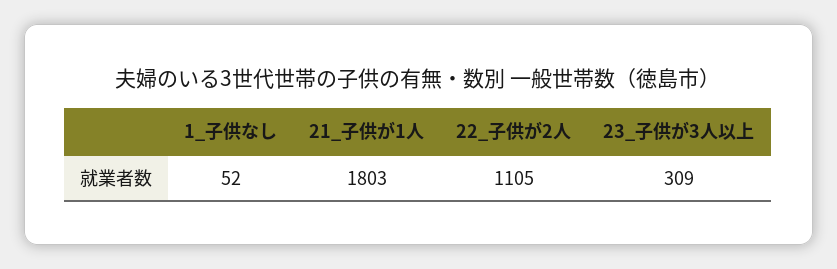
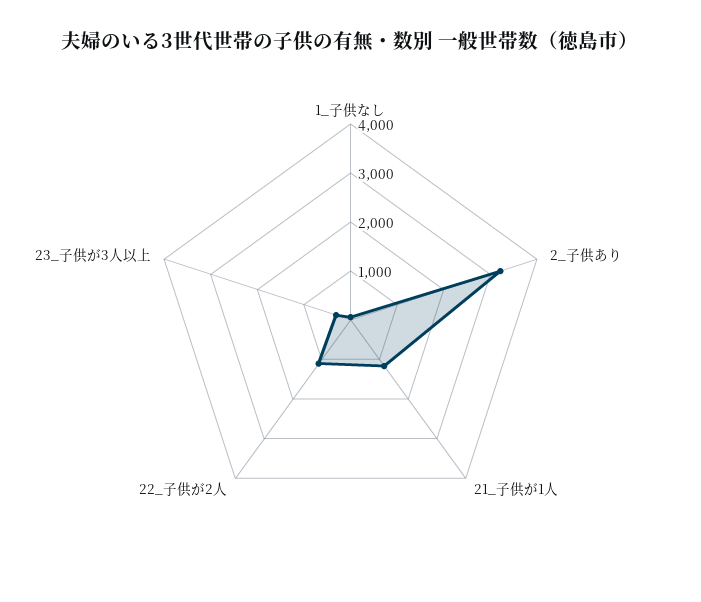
21_子供が1人: 1803 -> 1200
2_子供あり: none -> 3200

